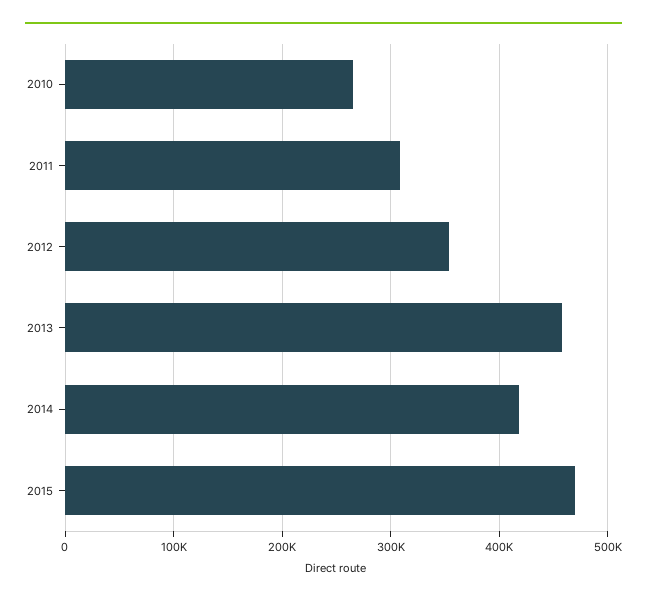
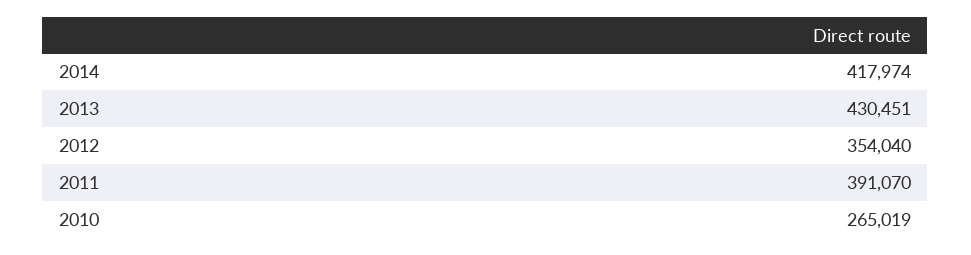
2011: 310000 -> 391070
2013: 460000 -> 430451
2015: 470000 -> none

